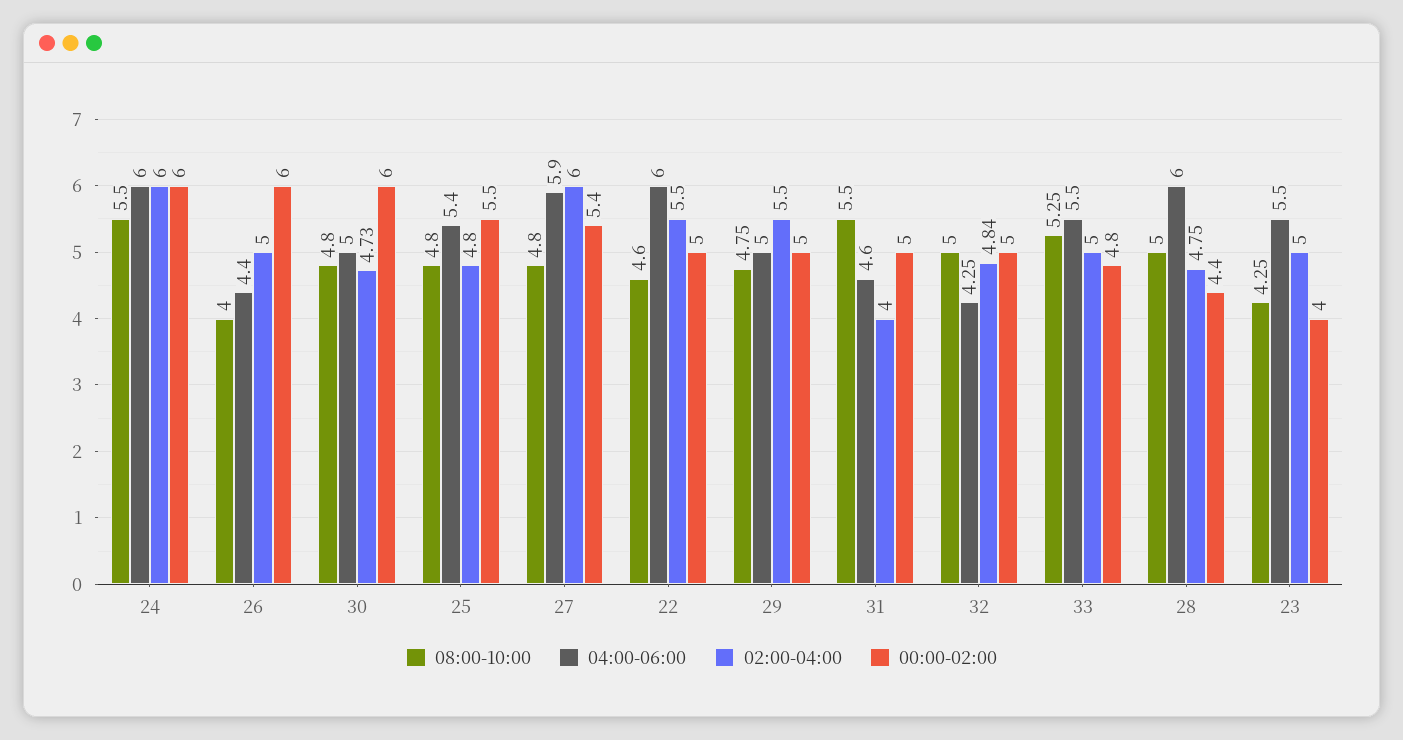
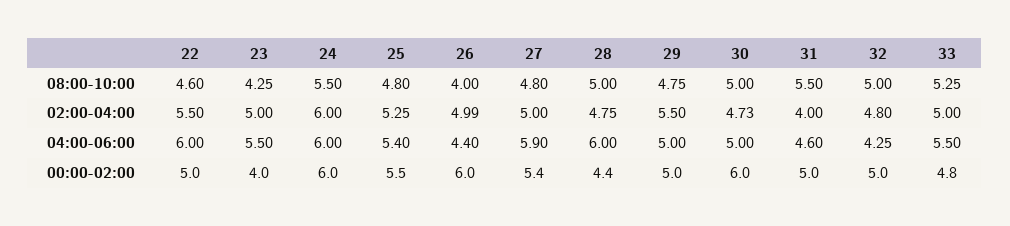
02:00-04:00, 26: 5 -> 4.99
08:00-10:00, 30: 4.8 -> 5
02:00-04:00, 25: 4.8 -> 5.25
02:00-04:00, 27: 6 -> 5
02:00-04:00, 32: 4.84 -> 4.8

